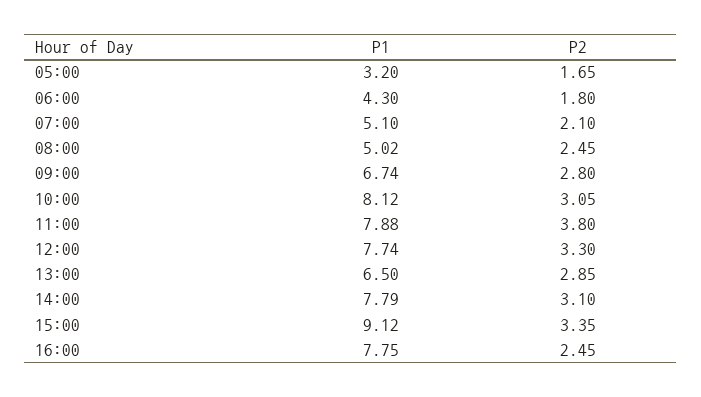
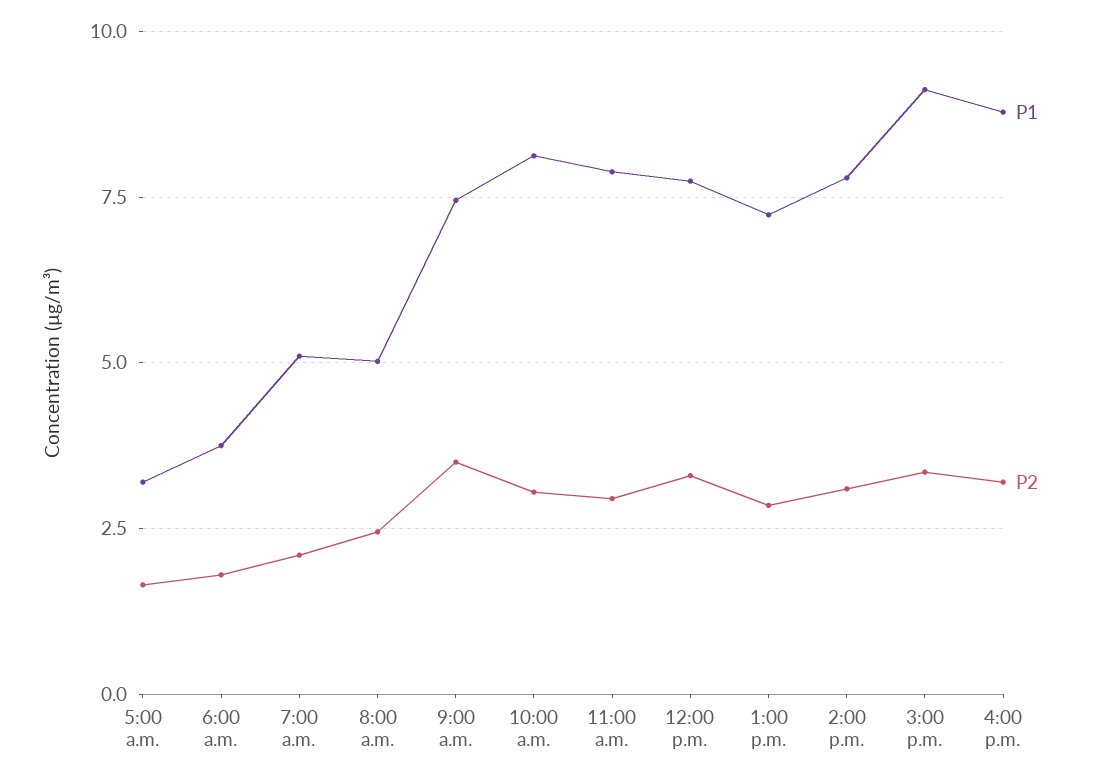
P1, 06:00: 4.3 -> 3.75
P1, 09:00: 6.74 -> 7.5
P2, 09:00: 2.8 -> 3.5
P2, 11:00: 3.8 -> 3
P1, 13:00: 6.5 -> 7.25
P1, 16:00: 7.75 -> 8.75
P2, 16:00: 2.45 -> 3.25

